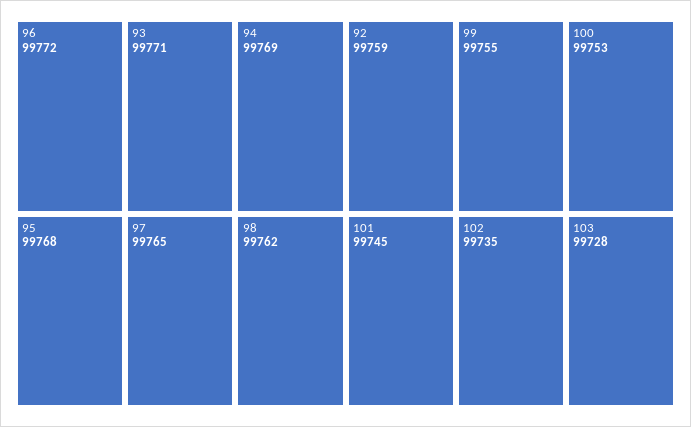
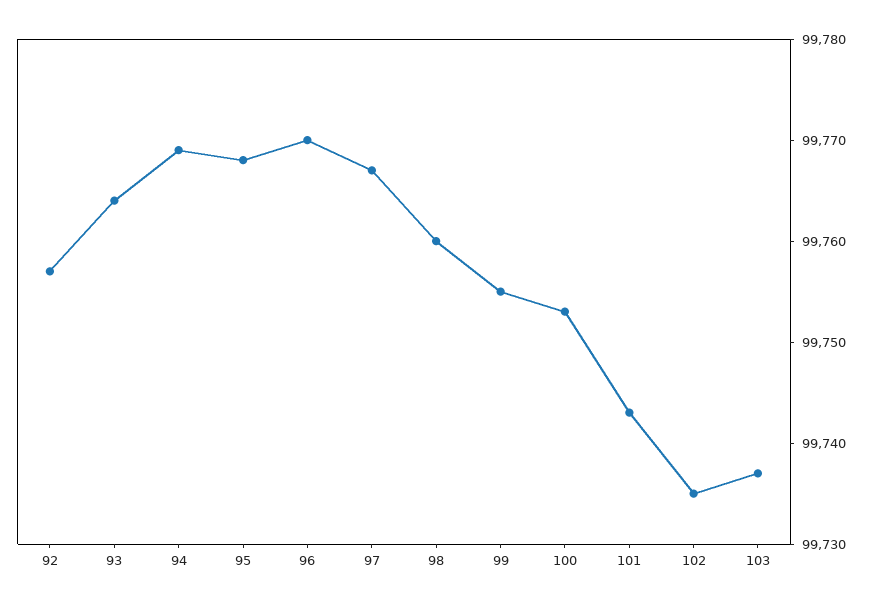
96: 99772 -> 99770
93: 99771 -> 99764
97: 99765 -> 99767
98: 99762 -> 99760
92: 99759 -> 99757
101: 99745 -> 99743
103: 99728 -> 99737

